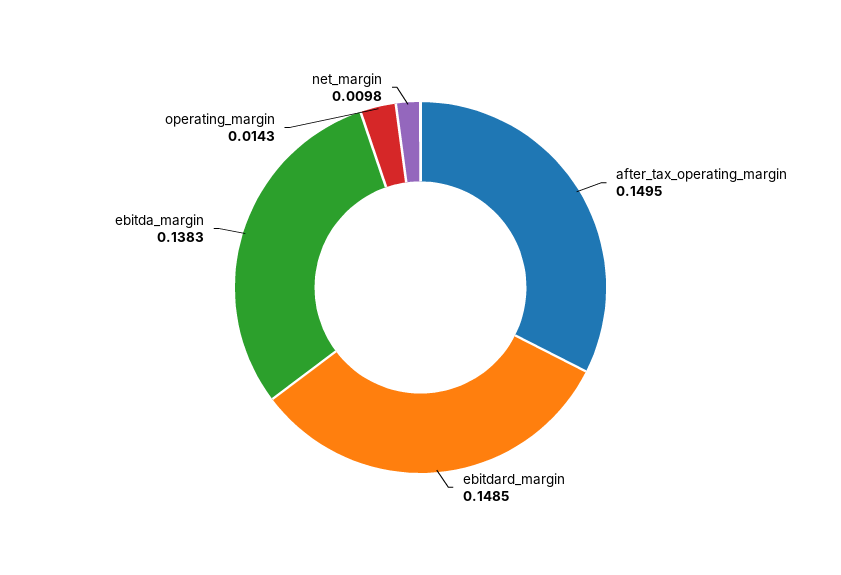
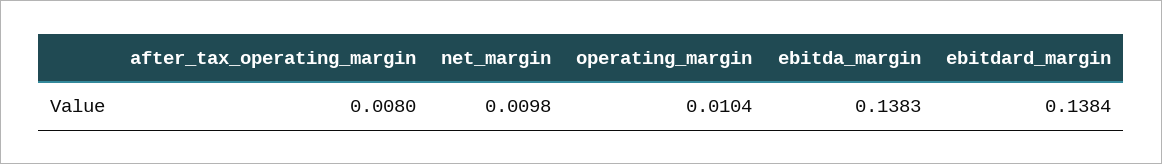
after_tax_operating_margin: 0.1495 -> 0.008
ebitdard_margin: 0.1485 -> 0.1384
operating_margin: 0.0143 -> 0.0104

